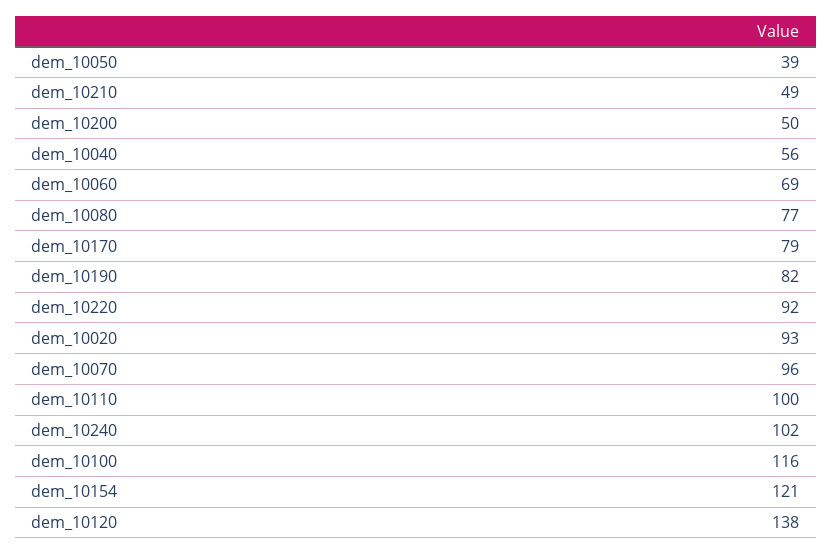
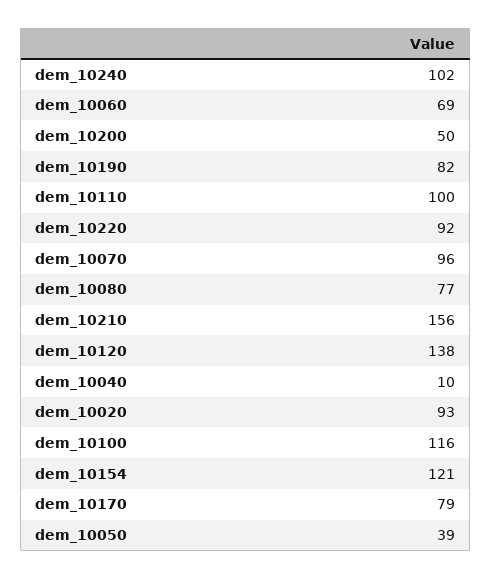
dem_10210: 49 -> 156
dem_10040: 56 -> 10

